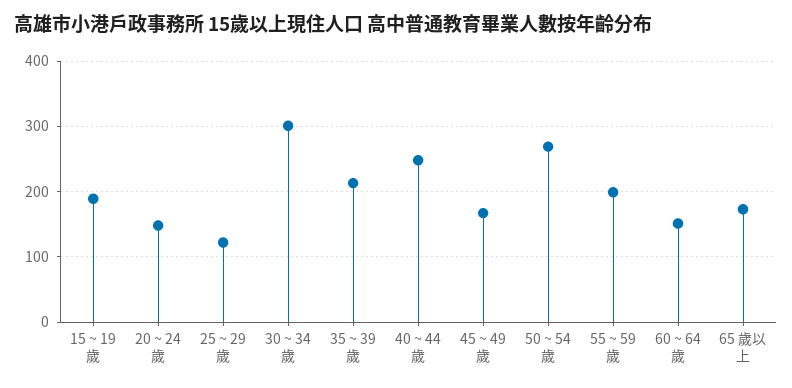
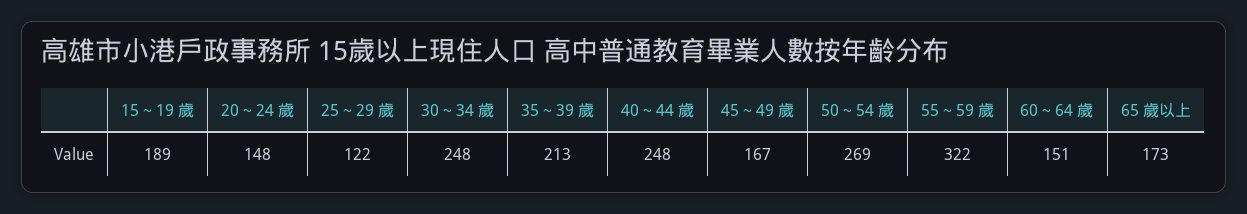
30 ~ 34 歲: 300 -> 248
55 ~ 59 歲: 200 -> 322

